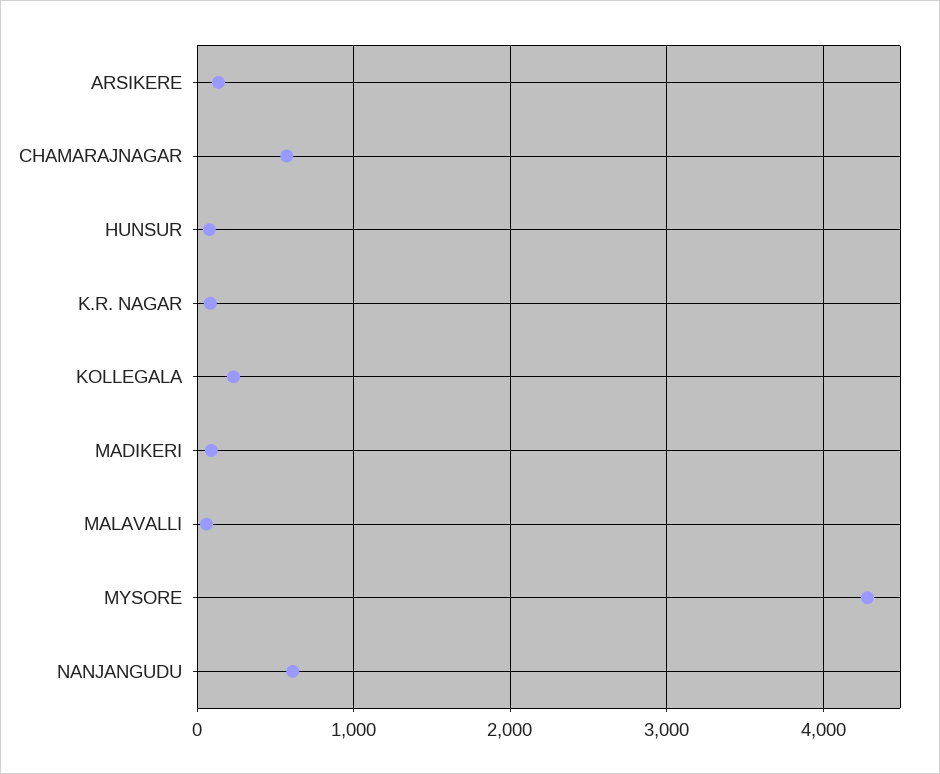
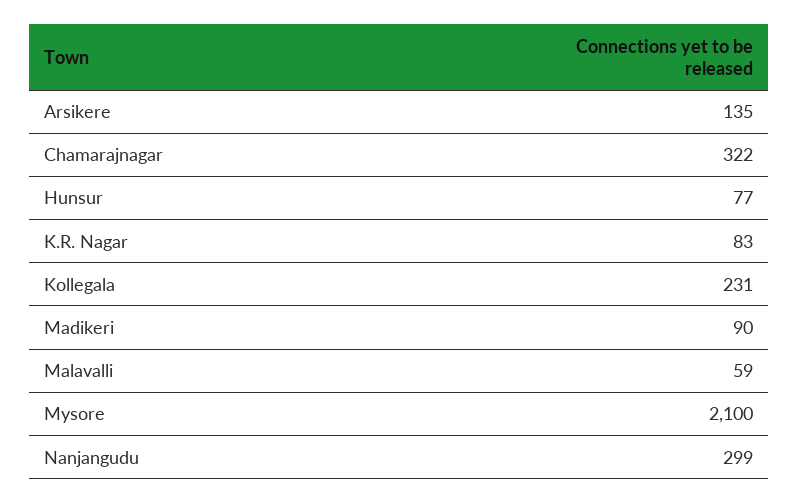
CHAMARAJNAGAR: 600 -> 322
MYSORE: 4300 -> 2100
NANJANGUDU: 600 -> 299

